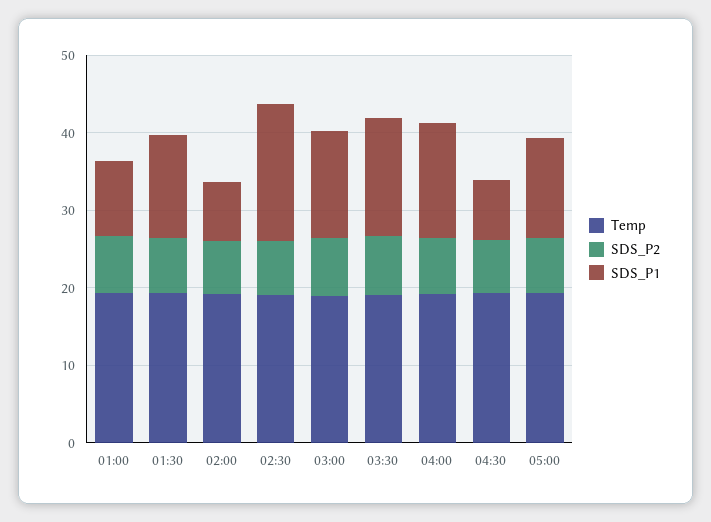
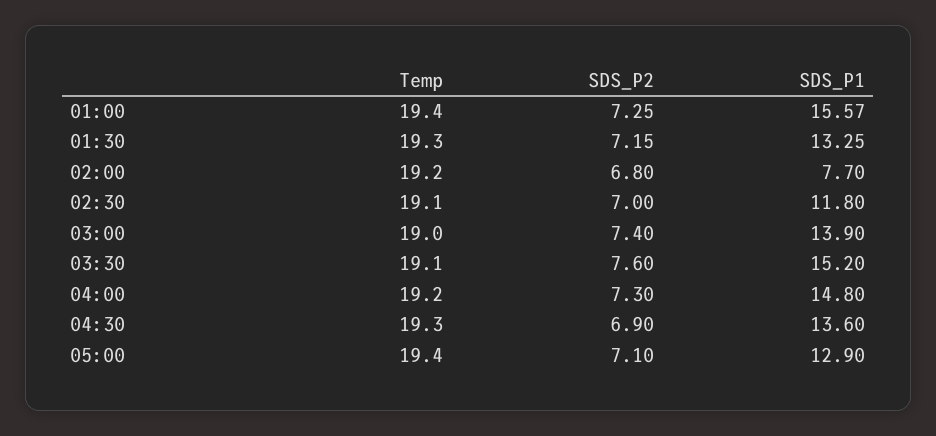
SDS_P1, 01:00: 10 -> 15.57
SDS_P1, 02:30: 18 -> 11.8
SDS_P1, 04:30: 8 -> 13.6

